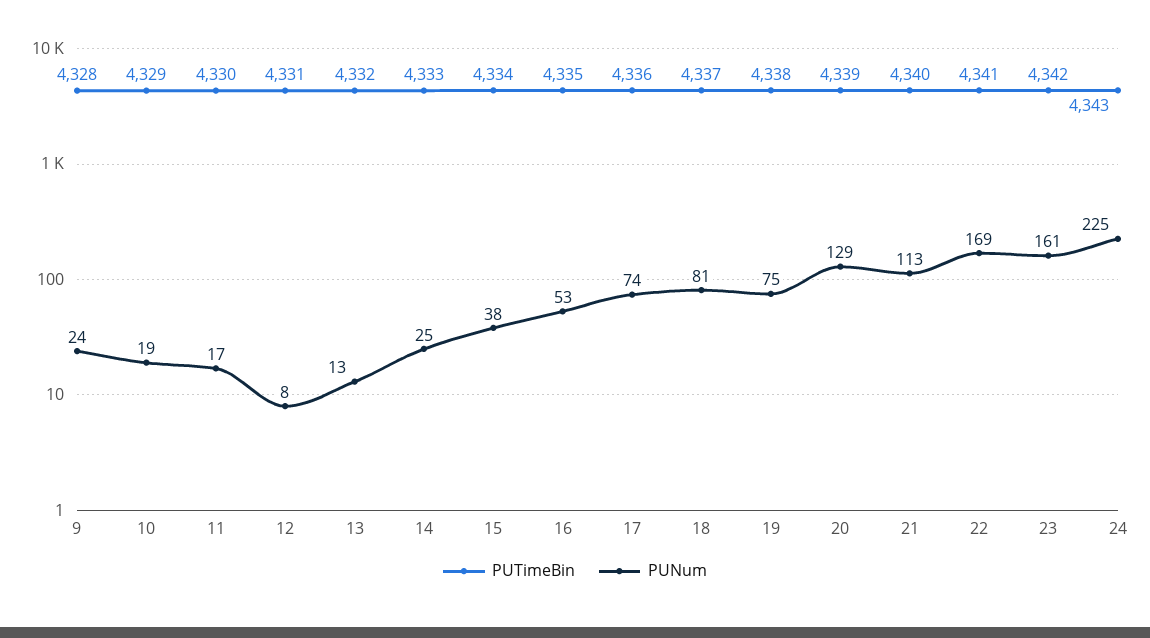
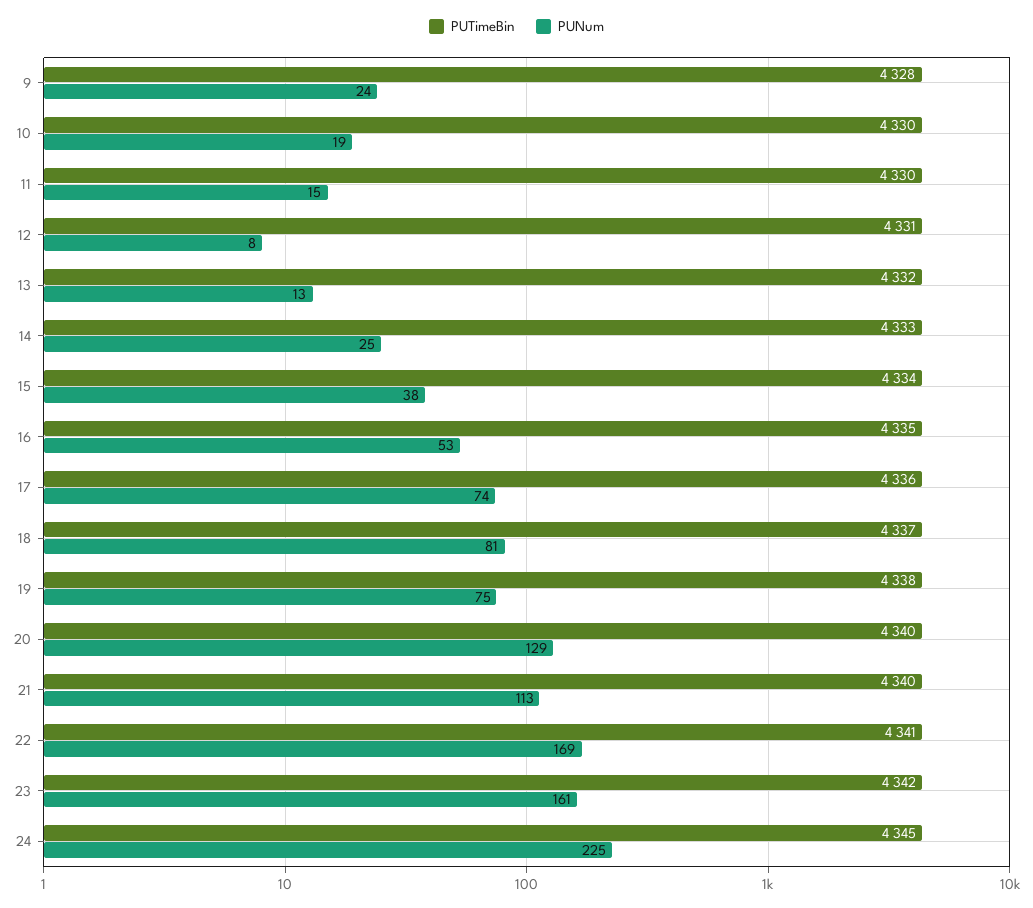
PUTimeBin, 10: 4329 -> 4330
PUNum, 11: 17 -> 15
PUTimeBin, 20: 4339 -> 4340
PUTimeBin, 24: 4343 -> 4345

